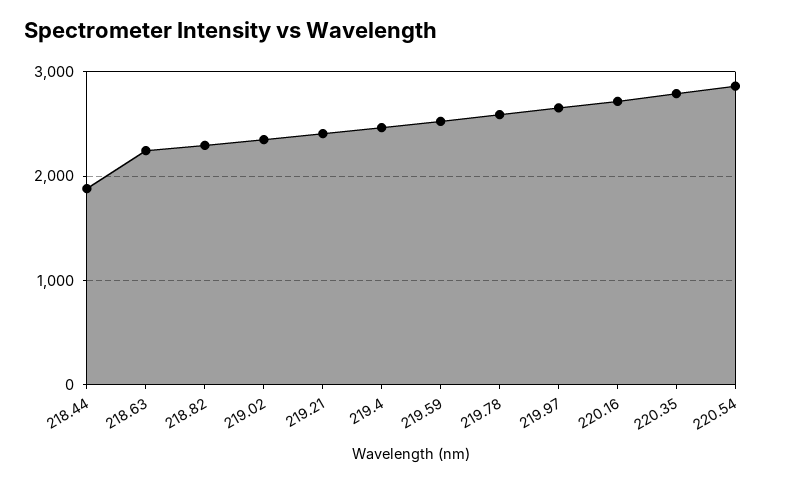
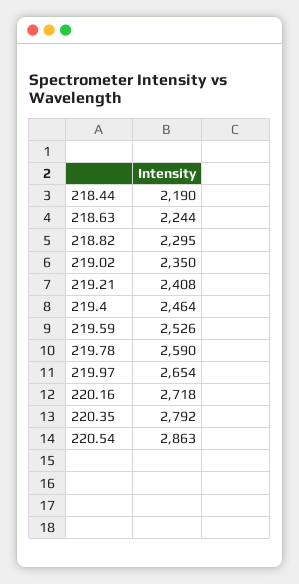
218.44: 1900 -> 2190

